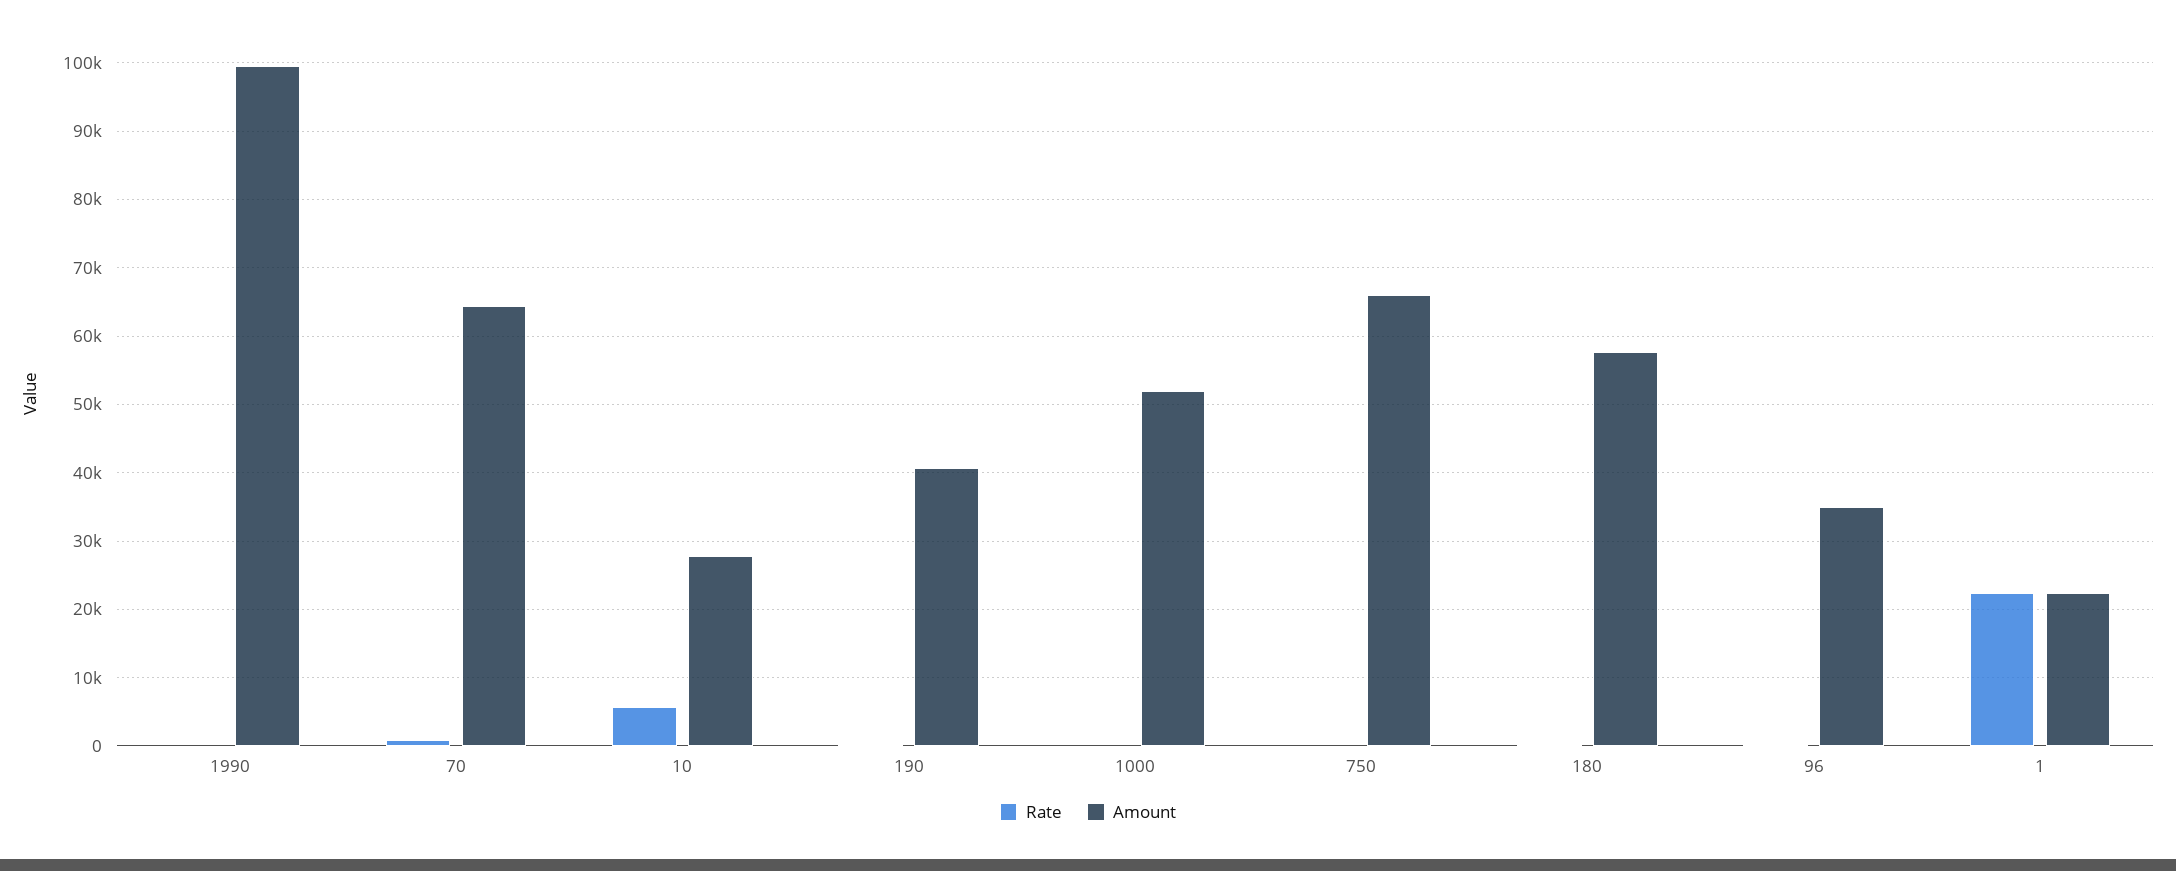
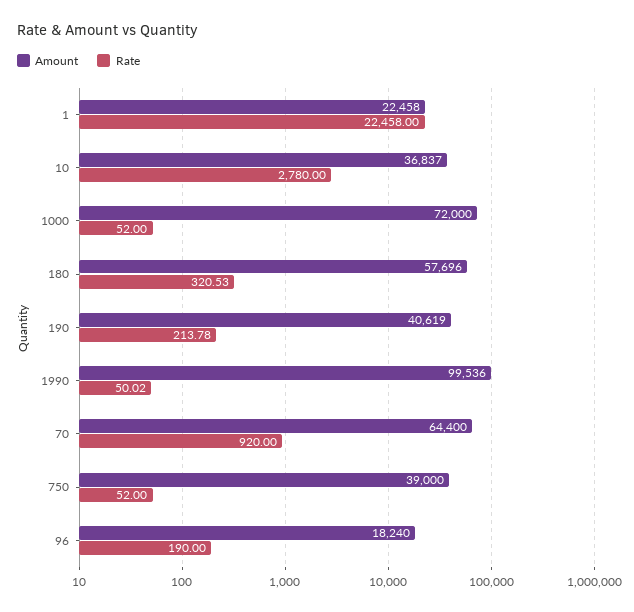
Rate, 10: 6000 -> 2780
Amount, 10: 28000 -> 36837
Amount, 1000: 52000 -> 72000
Amount, 750: 66000 -> 39000
Amount, 96: 35000 -> 18240

